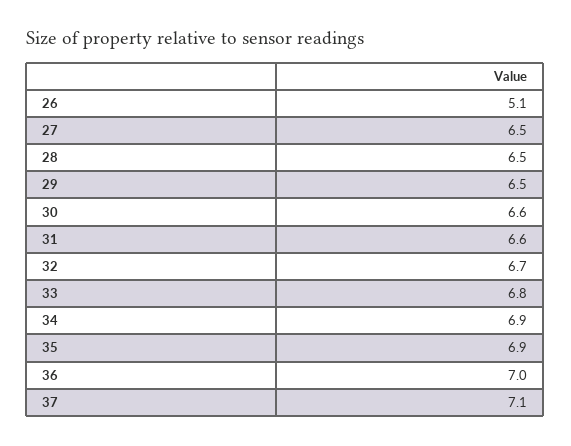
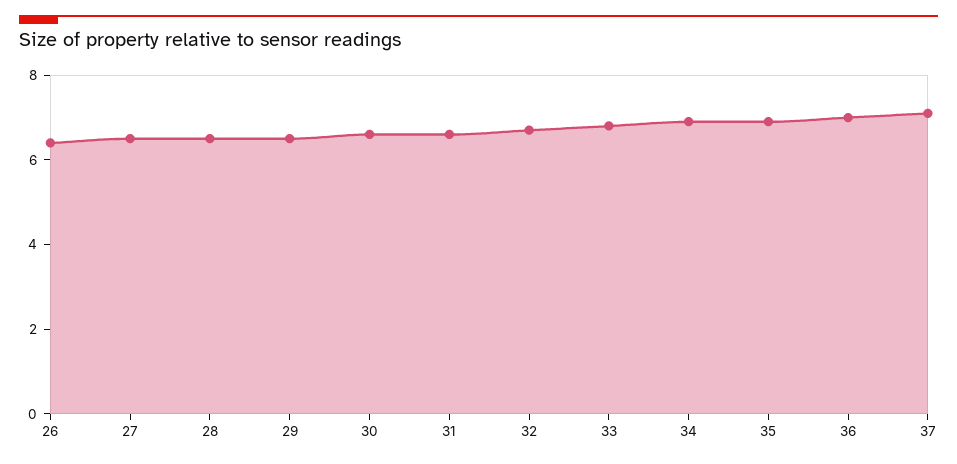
26: 5.1 -> 6.5

